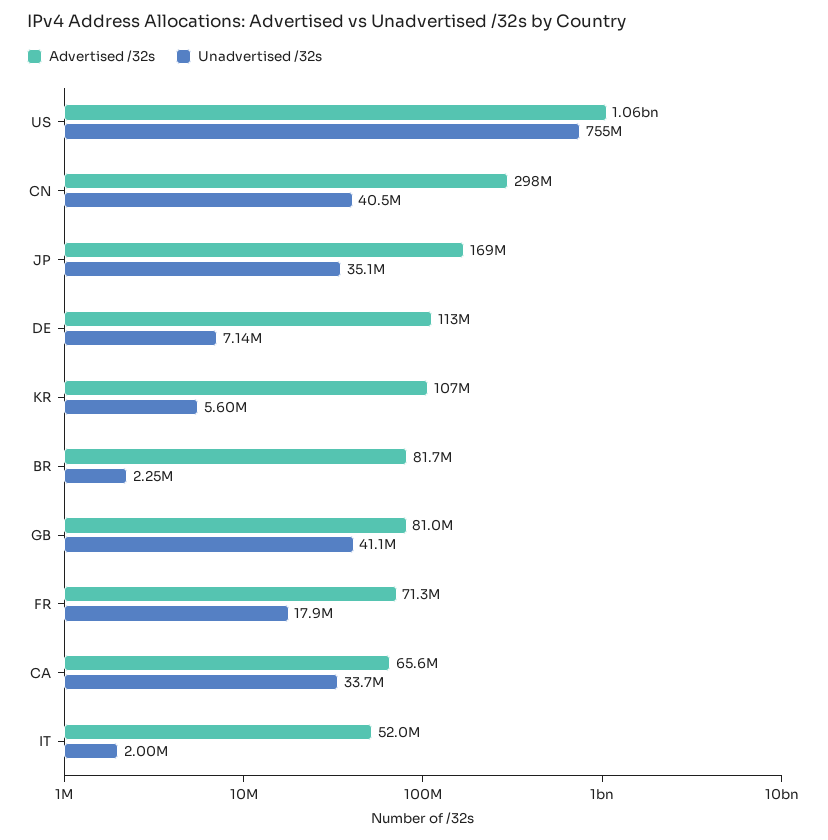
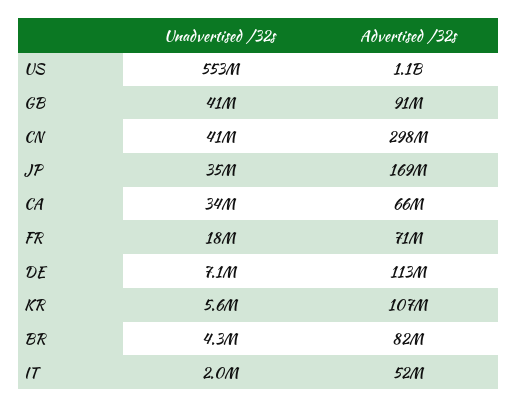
Unadvertised /32s, US: 755000000 -> 553000000
Unadvertised /32s, BR: 2250000 -> 4300000
Advertised /32s, GB: 81000000 -> 91000000

